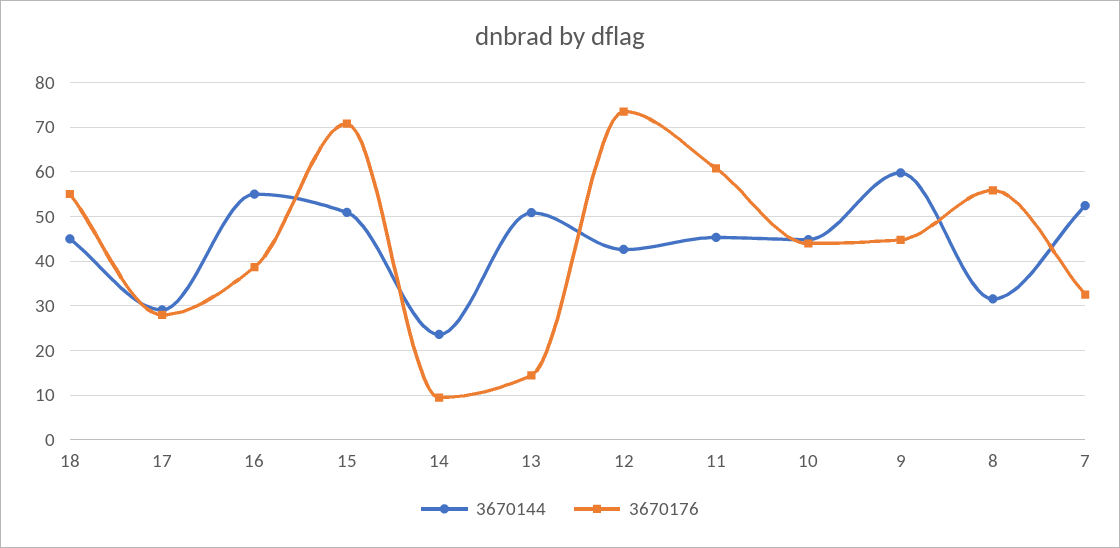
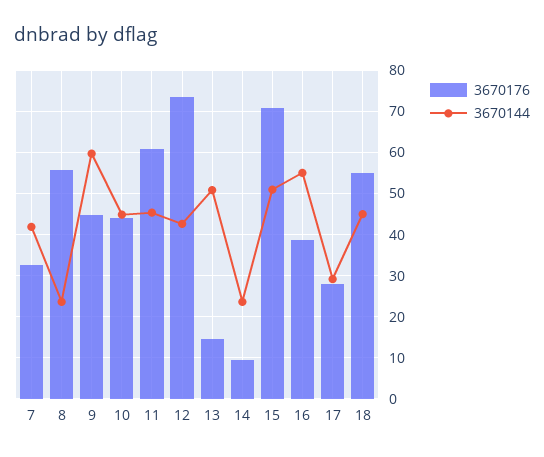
3670144, 8: 32 -> 24
3670144, 7: 52 -> 42

